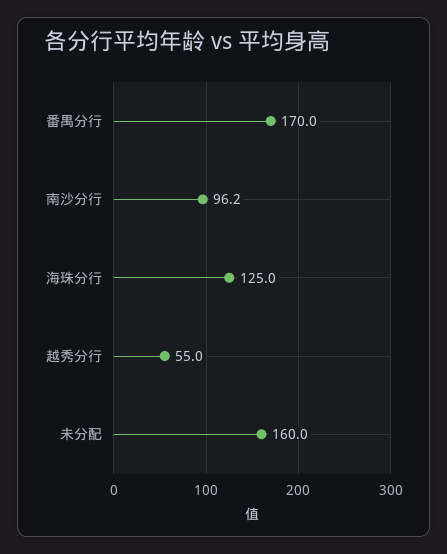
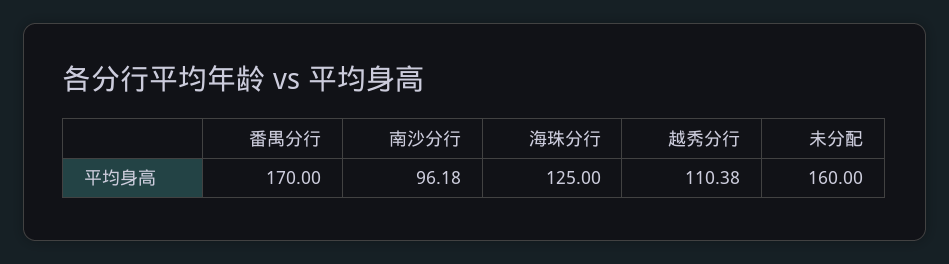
越秀分行: 55 -> 110.38

